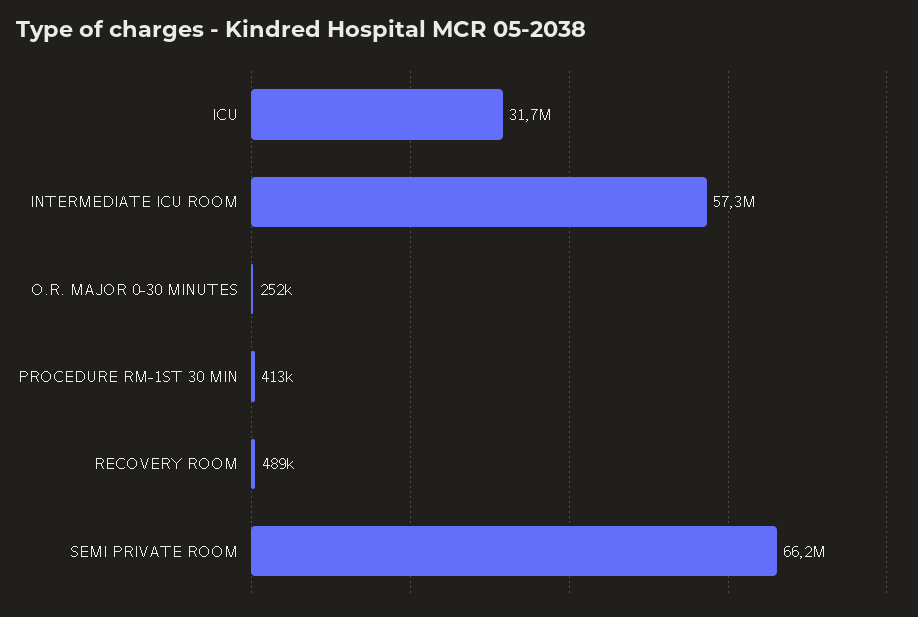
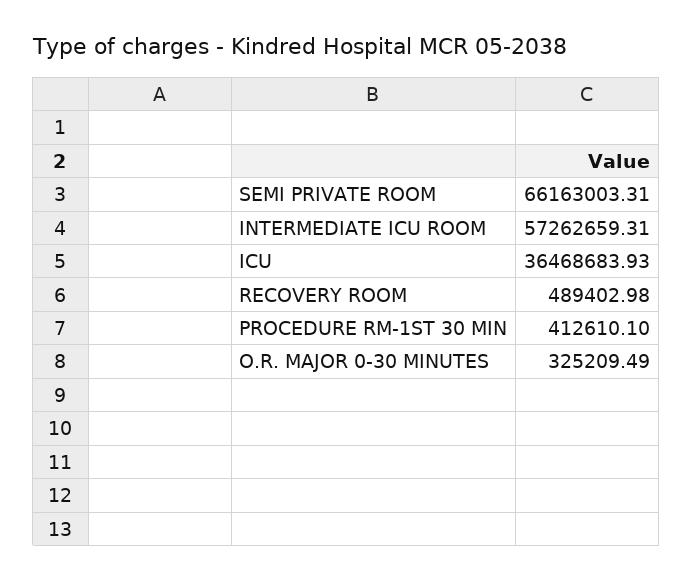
ICU: 31700000 -> 36468683.93
O.R. MAJOR 0-30 MINUTES: 252000 -> 325209.49

